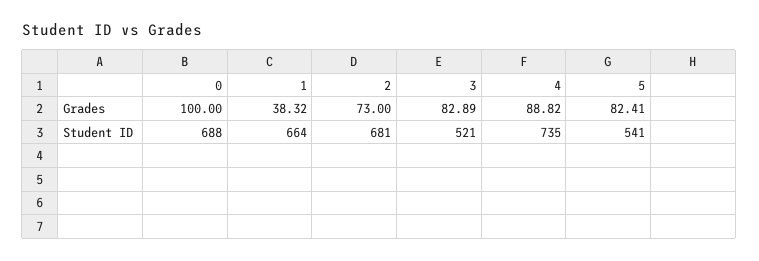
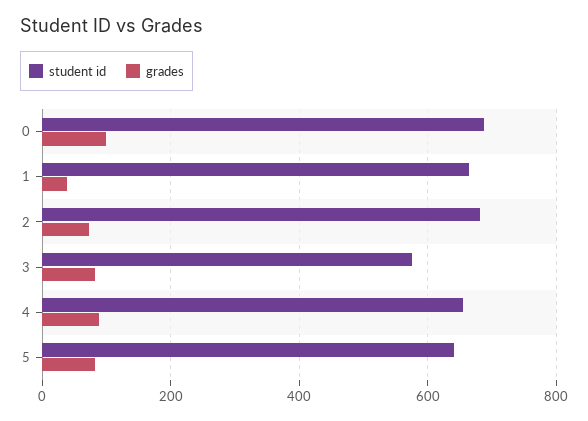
Student ID, 3: 521 -> 580
Student ID, 4: 735 -> 660
Student ID, 5: 541 -> 640

